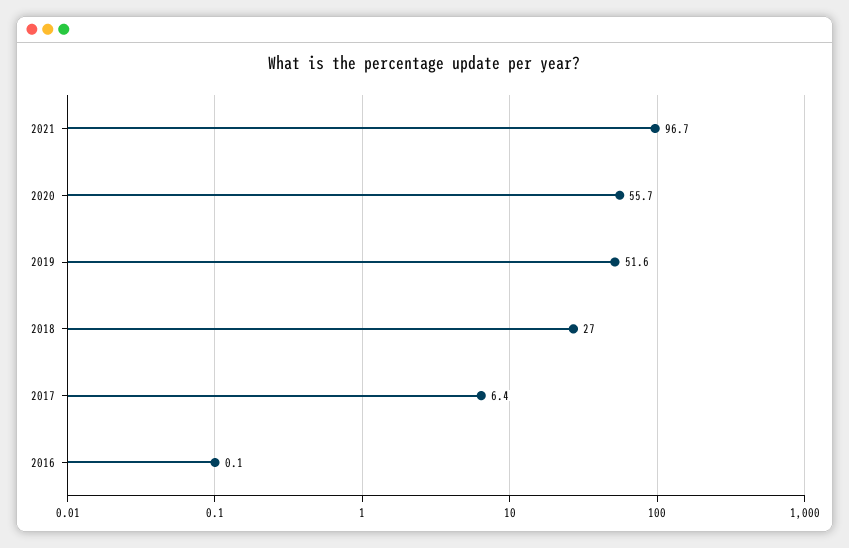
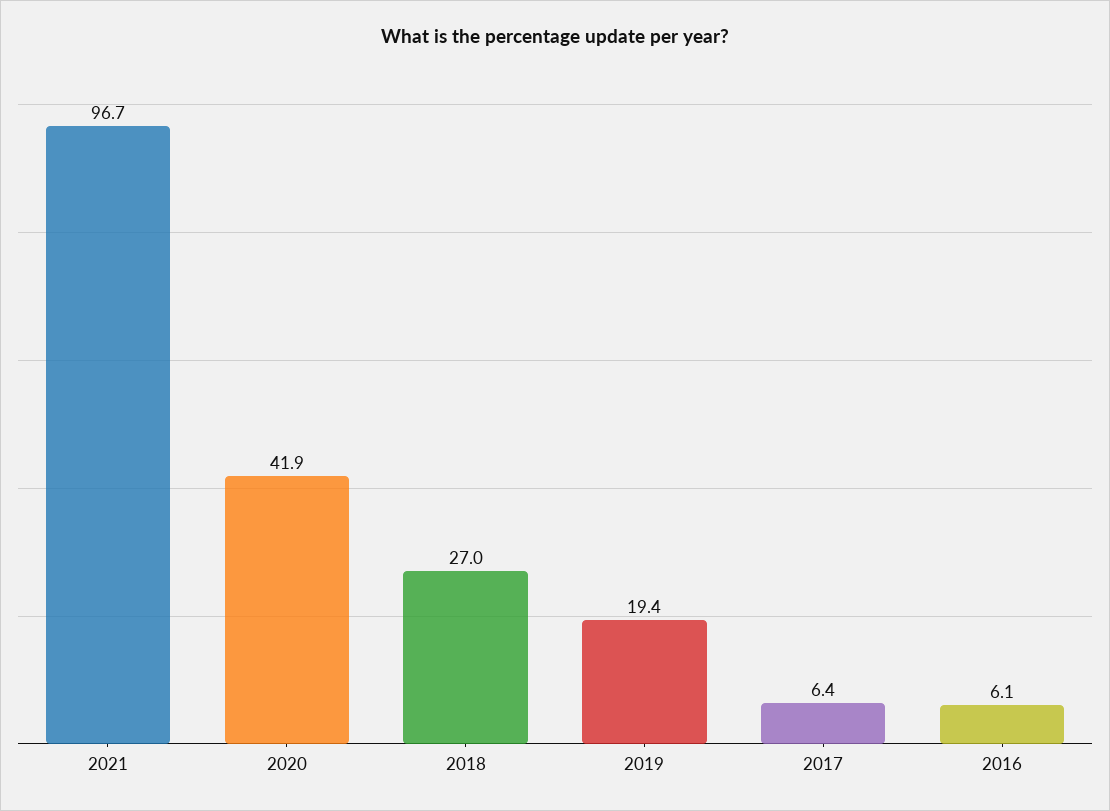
2020: 55.7 -> 41.9
2019: 51.6 -> 19.4
2016: 0.1 -> 6.1

